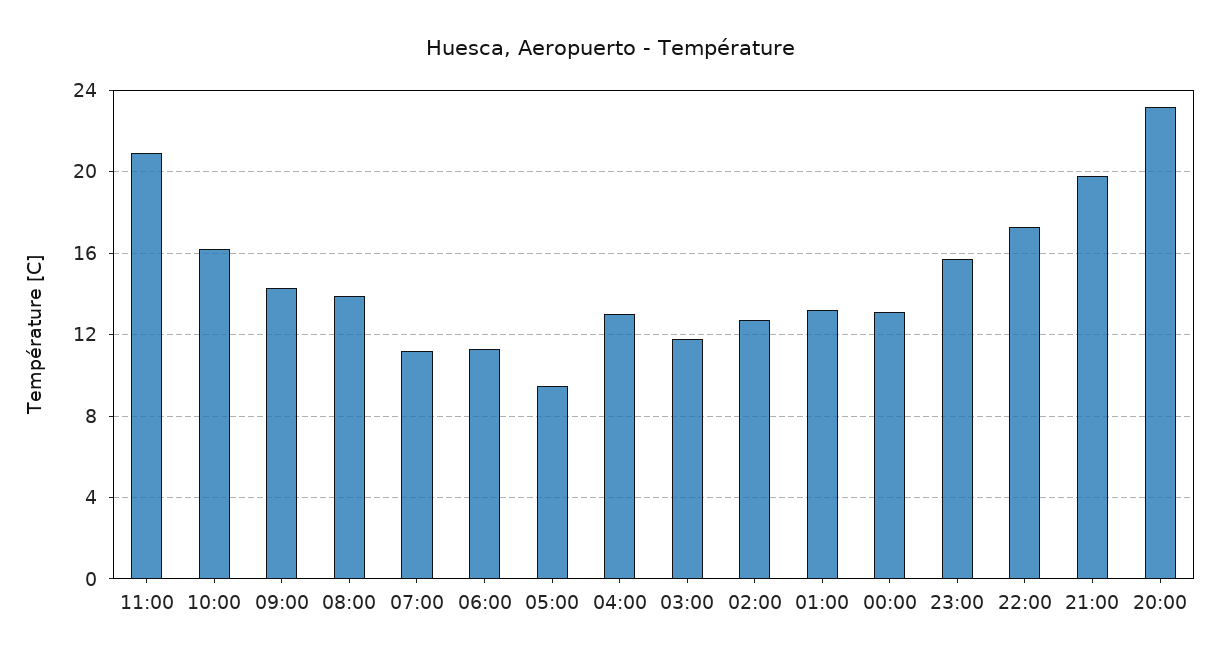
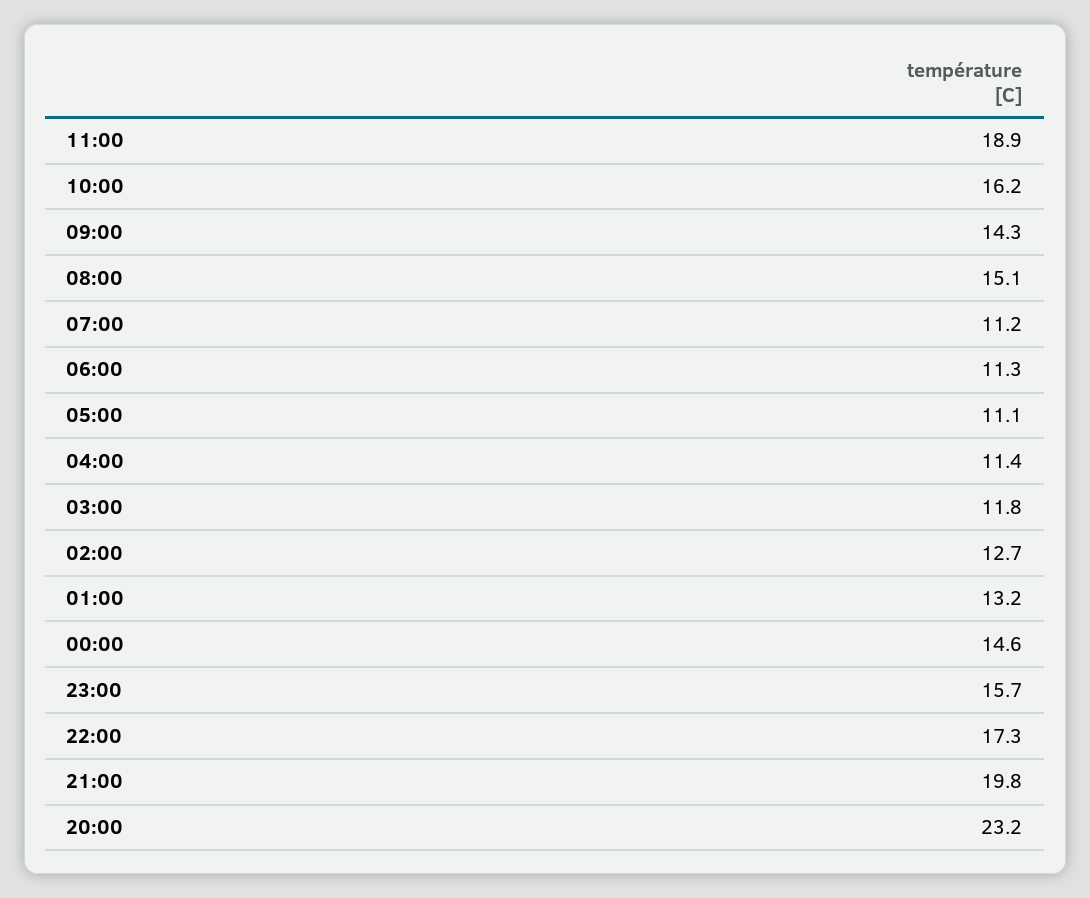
11:00: 21 -> 18.9
08:00: 14 -> 15.1
05:00: 9.5 -> 11.1
04:00: 13 -> 11.4
00:00: 13 -> 14.6

